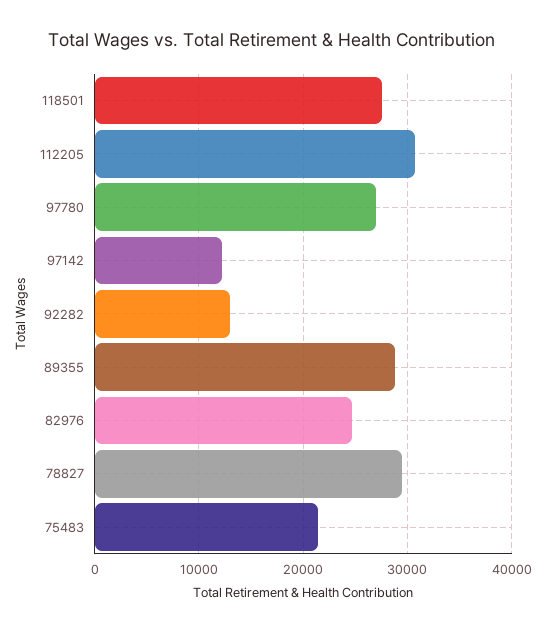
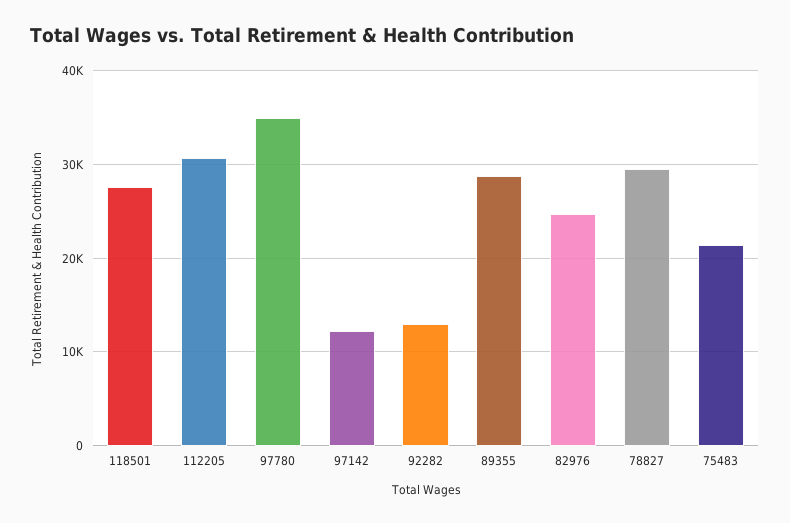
97780: 27000 -> 35000

